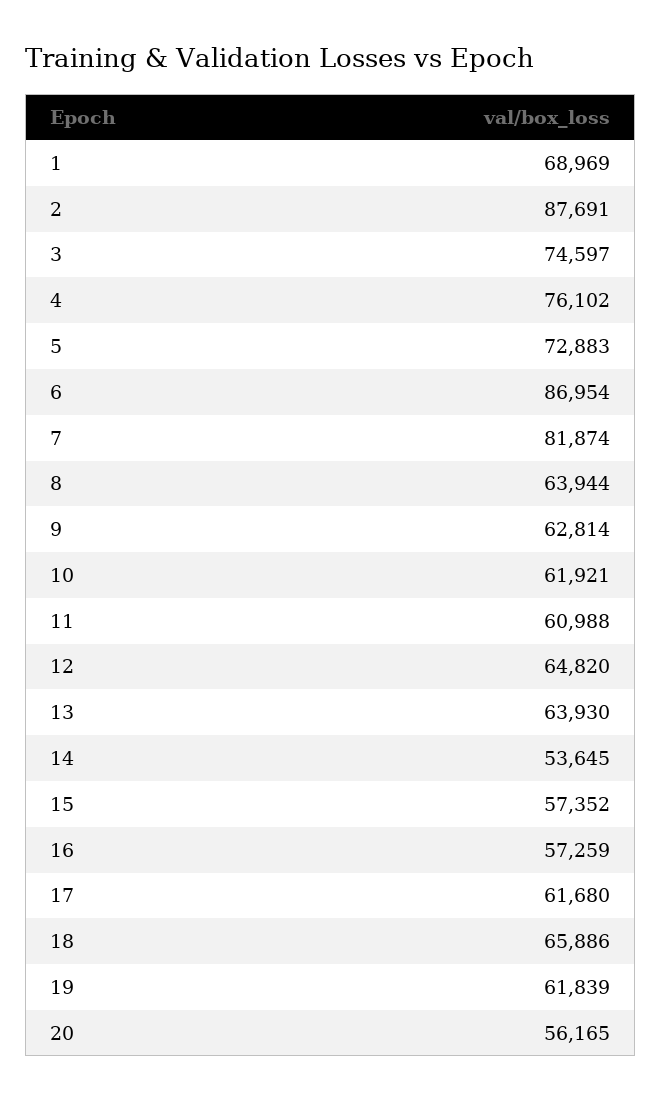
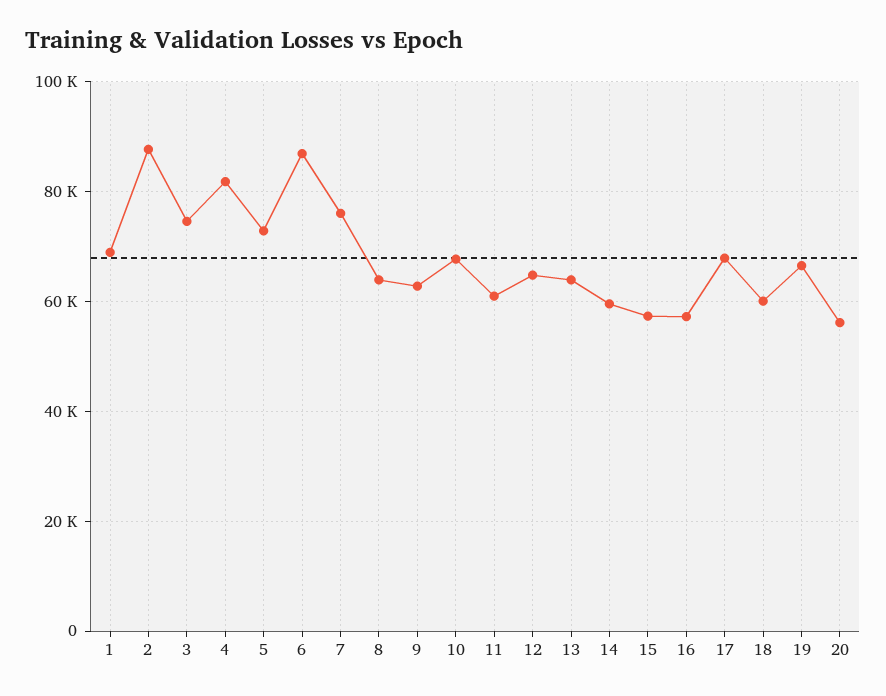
4: 76102 -> 82000
7: 81874 -> 76000
10: 61921 -> 68000
14: 53645 -> 60000
17: 61680 -> 68000
18: 65886 -> 60000
19: 61839 -> 66000

